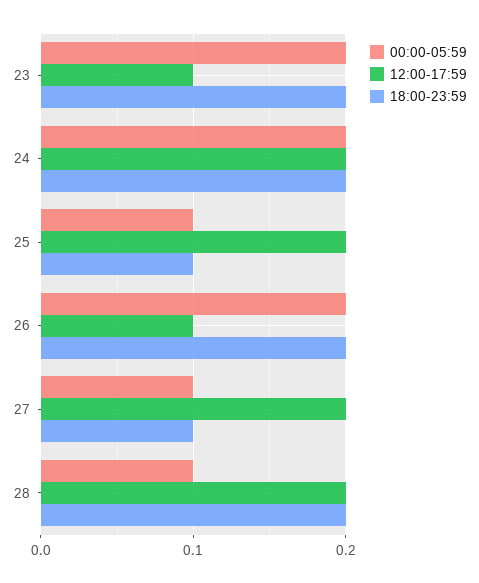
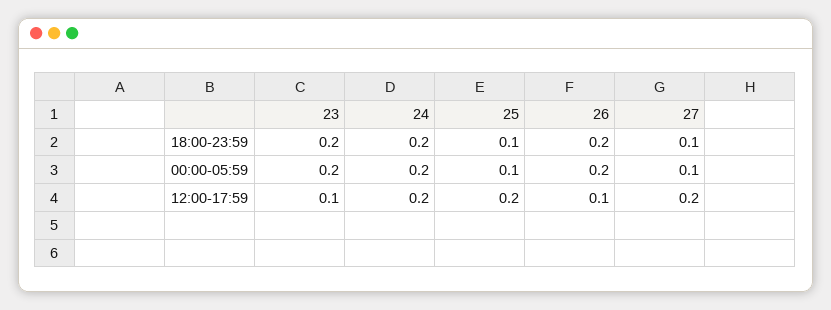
00:00-05:59, 28: 0.1 -> none
12:00-17:59, 28: 0.2 -> none
18:00-23:59, 28: 0.2 -> none

